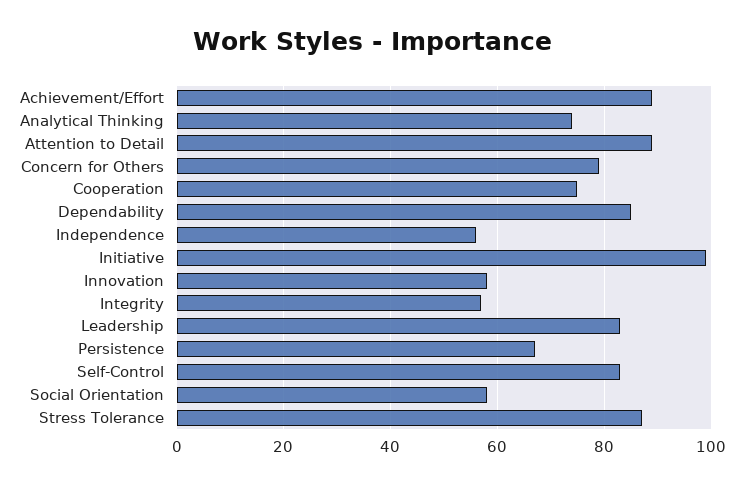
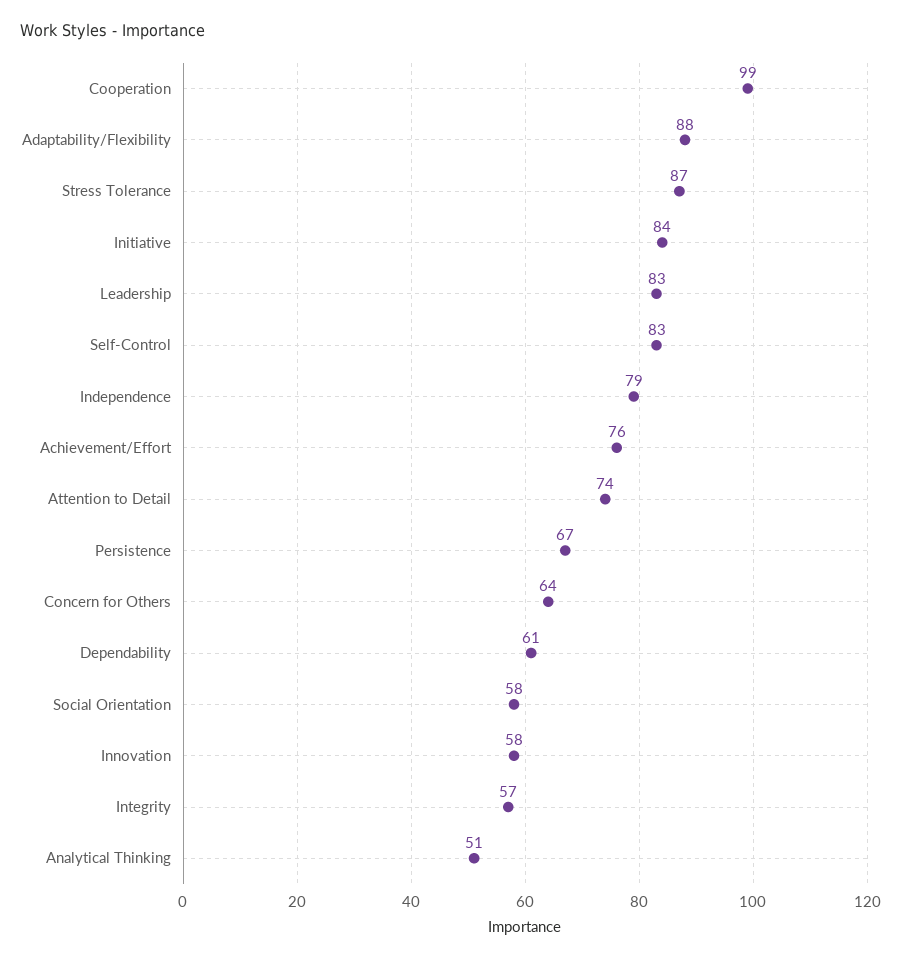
Achievement/Effort: 90 -> 76
Analytical Thinking: 75 -> 51
Attention to Detail: 90 -> 74
Concern for Others: 80 -> 64
Cooperation: 75 -> 99
Dependability: 85 -> 61
Independence: 55 -> 79
Initiative: 100 -> 84
Adaptability/Flexibility: none -> 88

